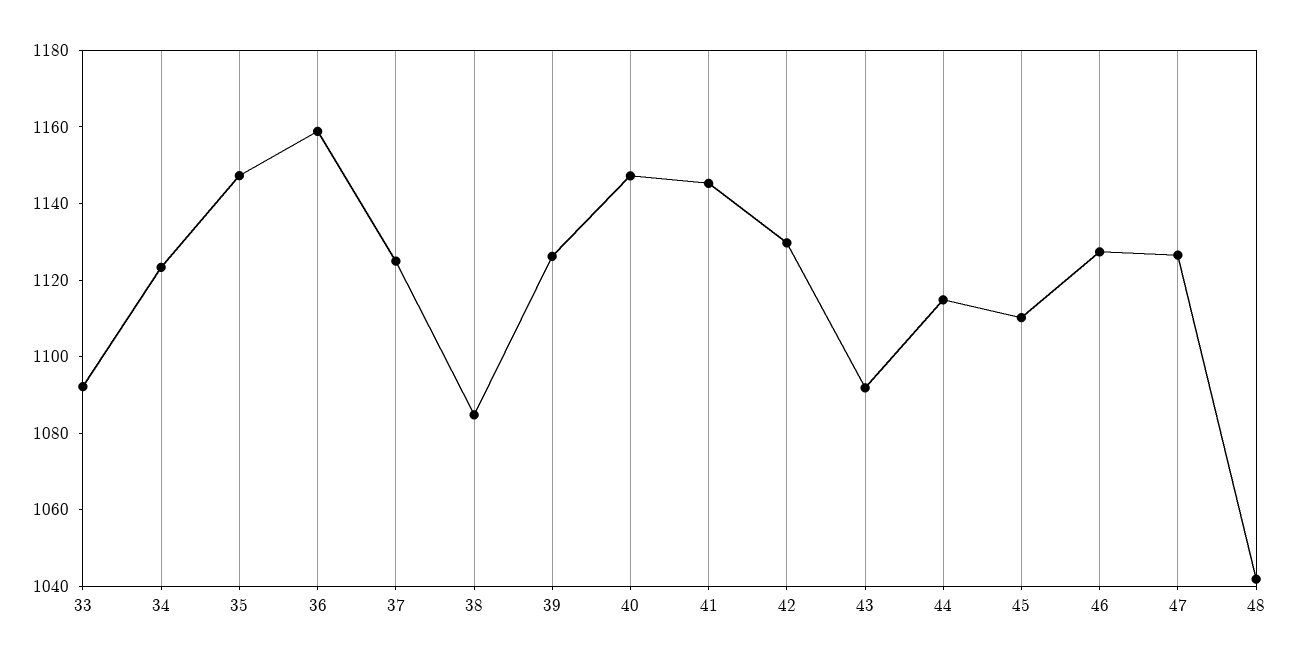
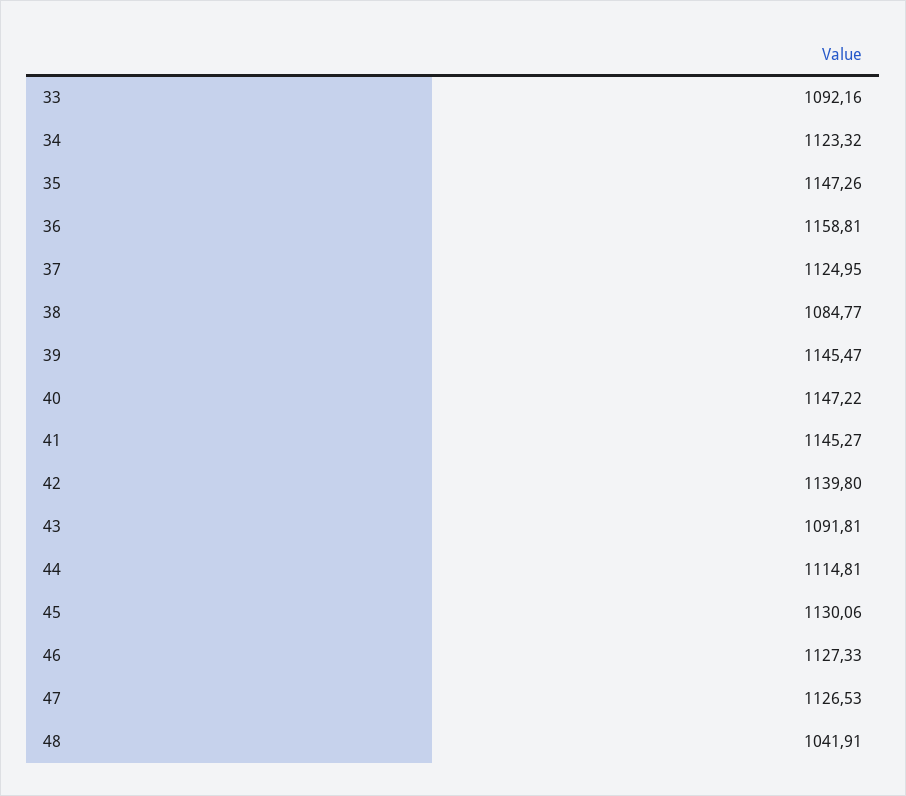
39: 1125 -> 1145.47
42: 1130 -> 1139.8
45: 1110 -> 1130.06

